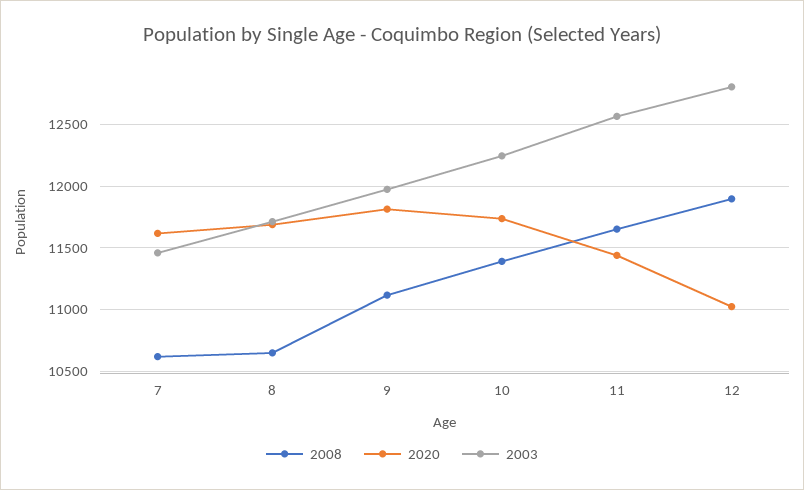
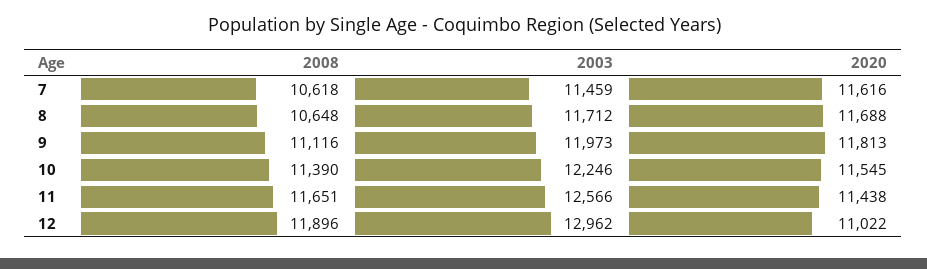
2020, 10: 11750 -> 11545
2003, 12: 12800 -> 12962

